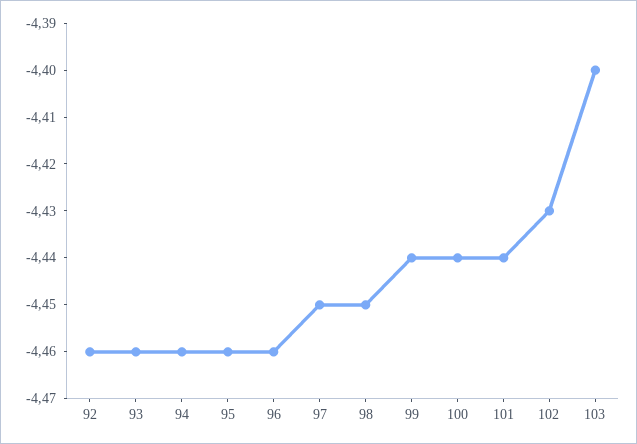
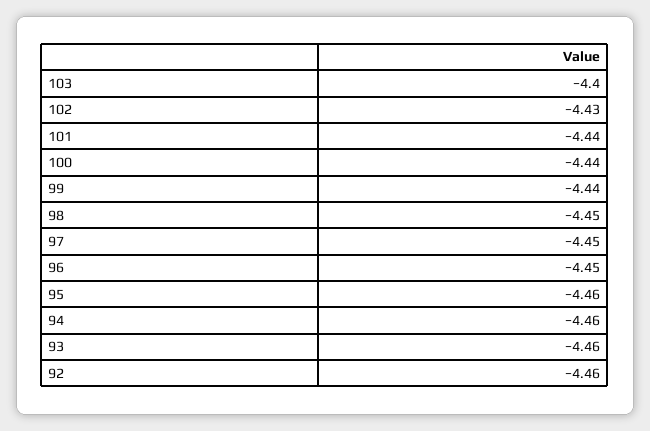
96: -4.46 -> -4.45

